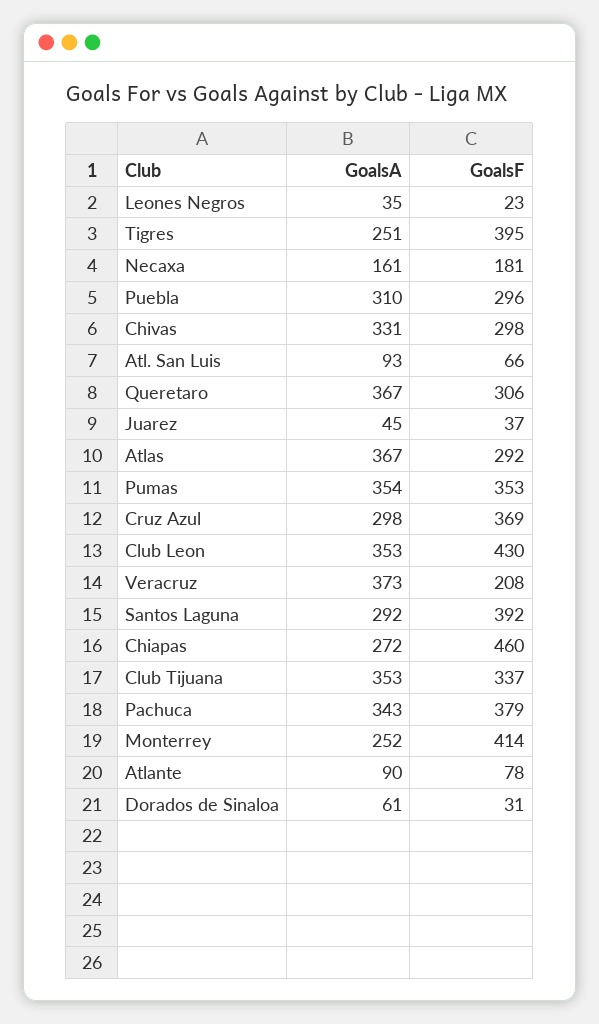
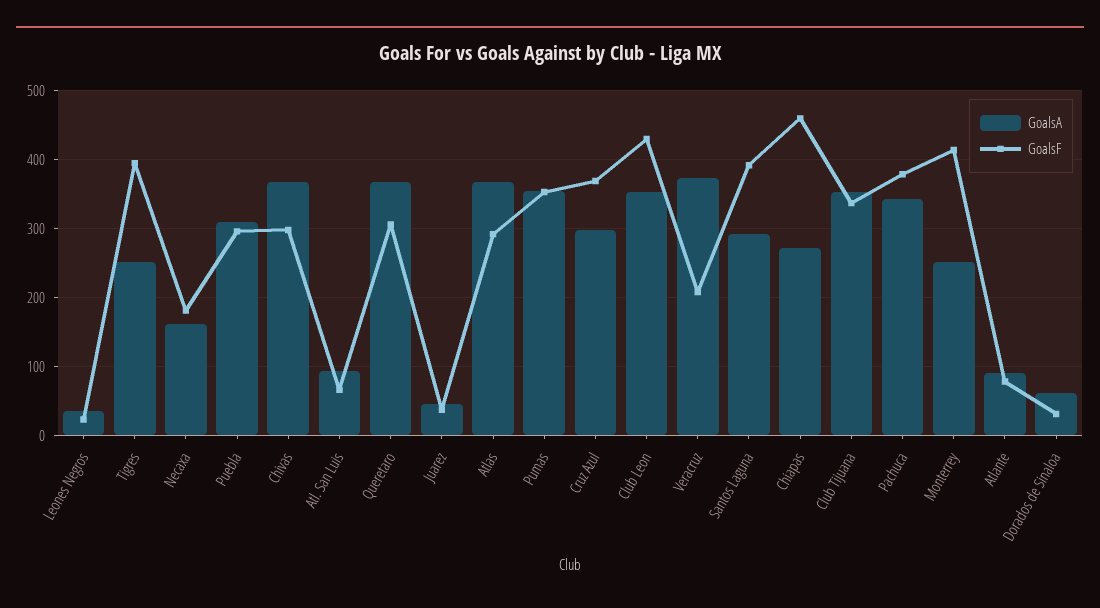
GoalsA, Chivas: 331 -> 370

